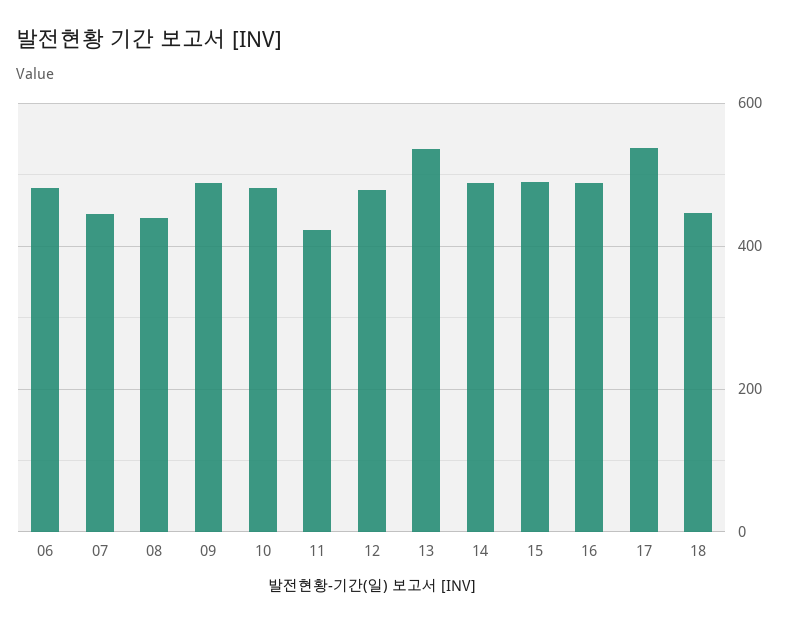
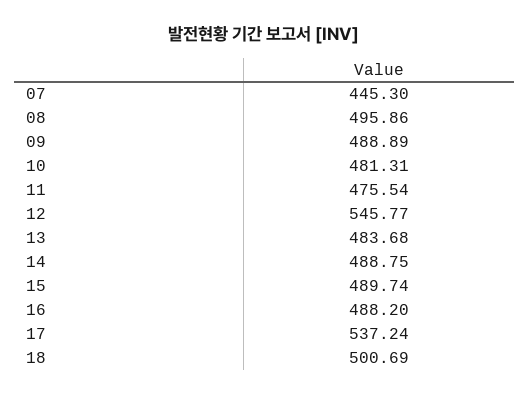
06: 480 -> none
08: 440 -> 495.86
11: 420 -> 475.54
12: 480 -> 545.77
13: 540 -> 483.68
18: 440 -> 500.69

